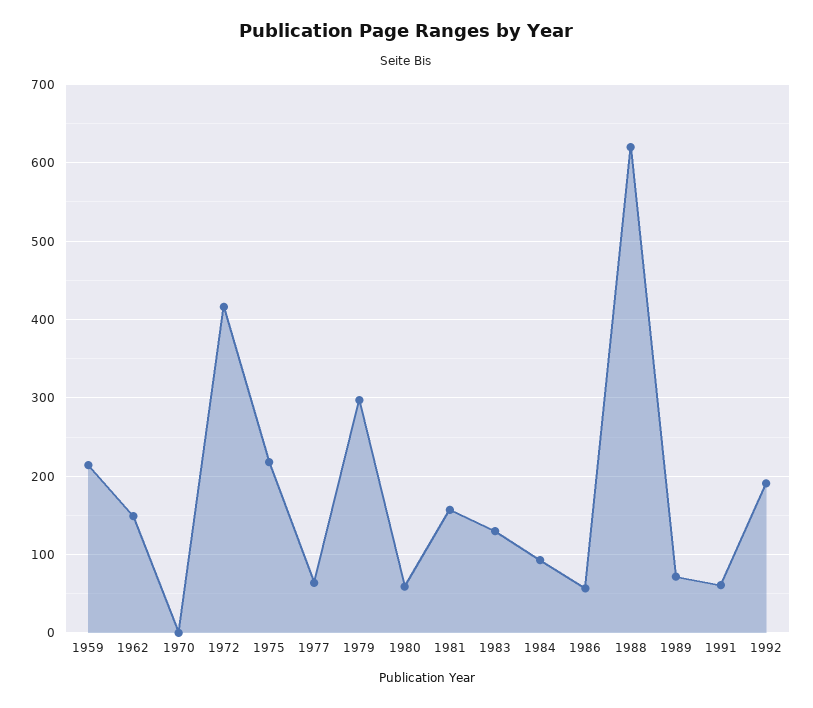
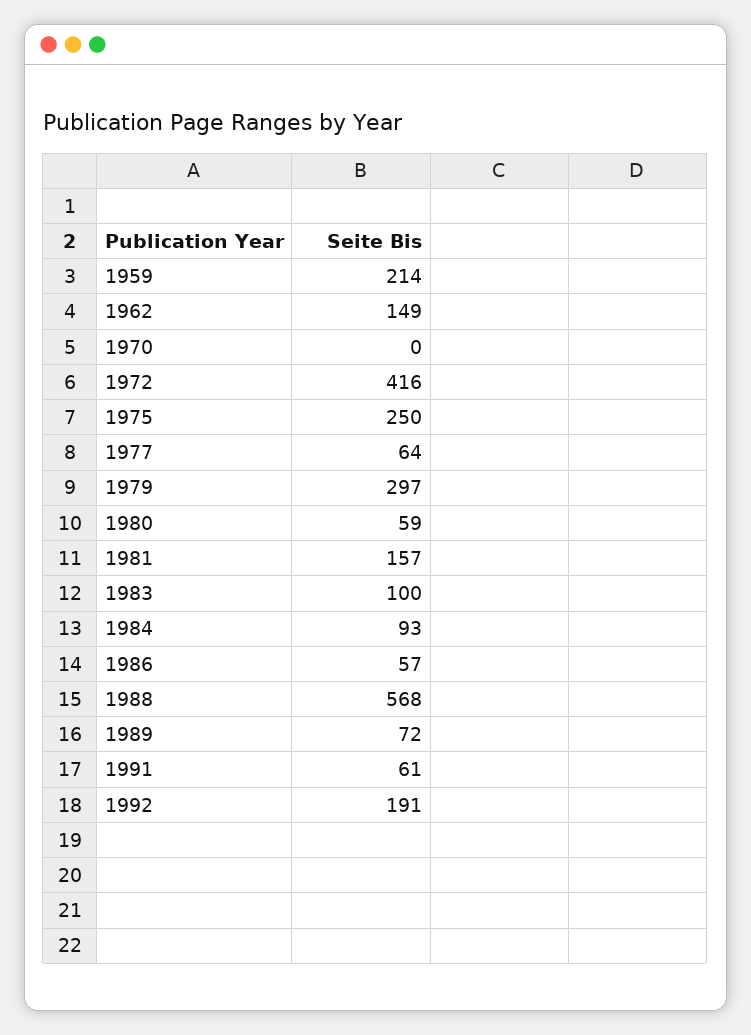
1975: 220 -> 250
1983: 130 -> 100
1988: 620 -> 568

